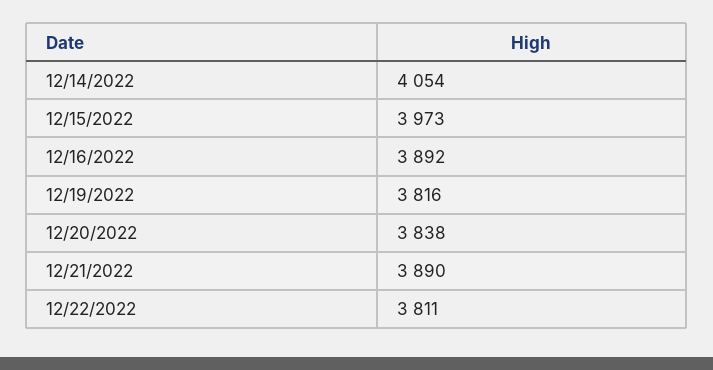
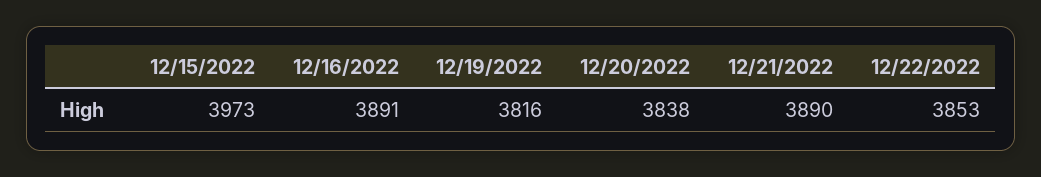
12/14/2022: 4054 -> none
12/16/2022: 3892 -> 3891
12/22/2022: 3811 -> 3853

